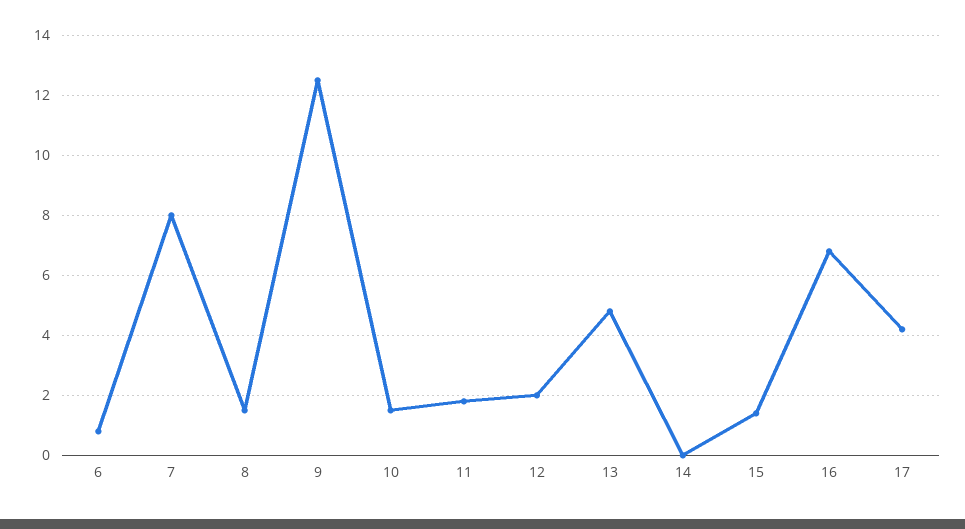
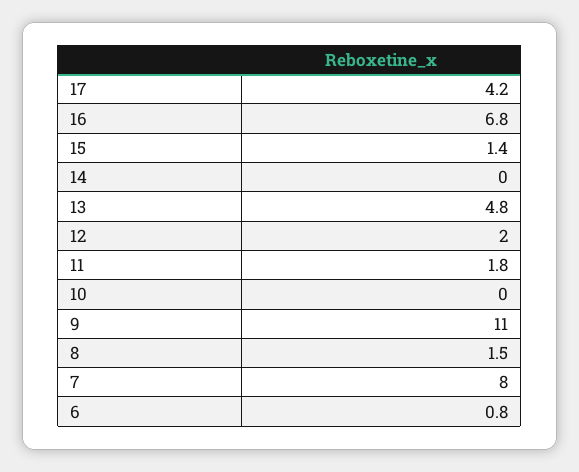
9: 12.5 -> 11
10: 1.5 -> 0

